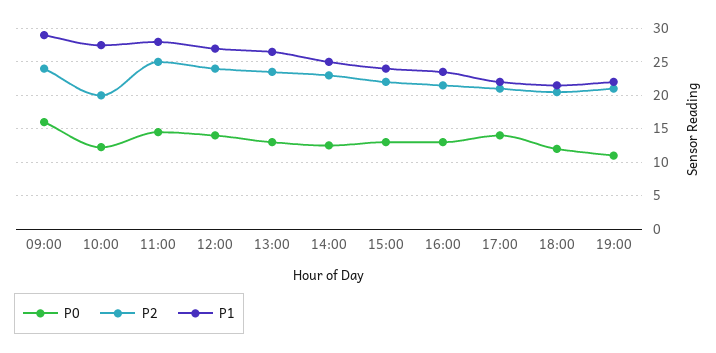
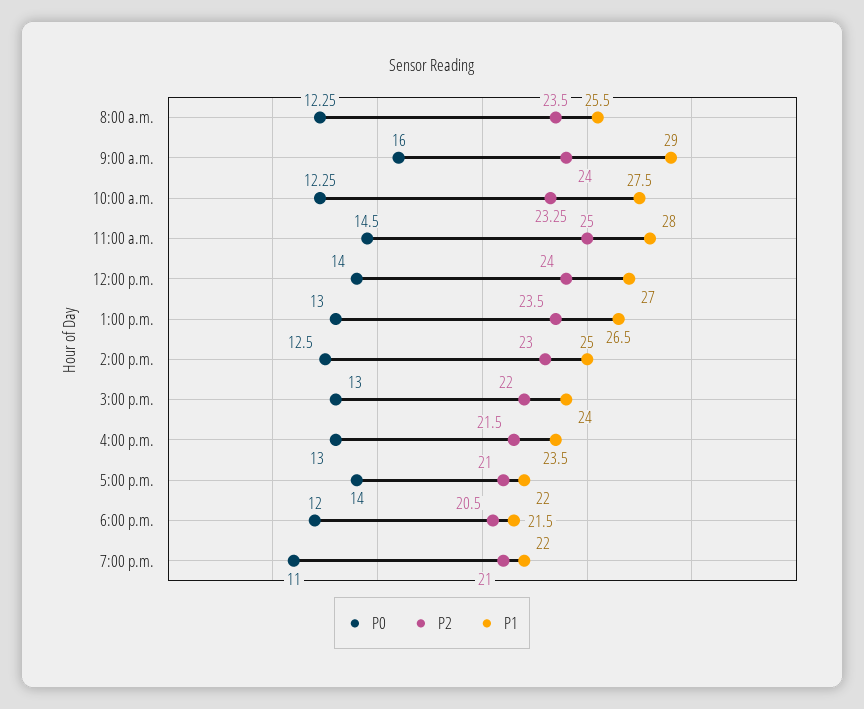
P2, 10:00: 20 -> 23.25
P0, 8:00 a.m.: none -> 12.25
P2, 8:00 a.m.: none -> 23.5
P1, 8:00 a.m.: none -> 25.5

